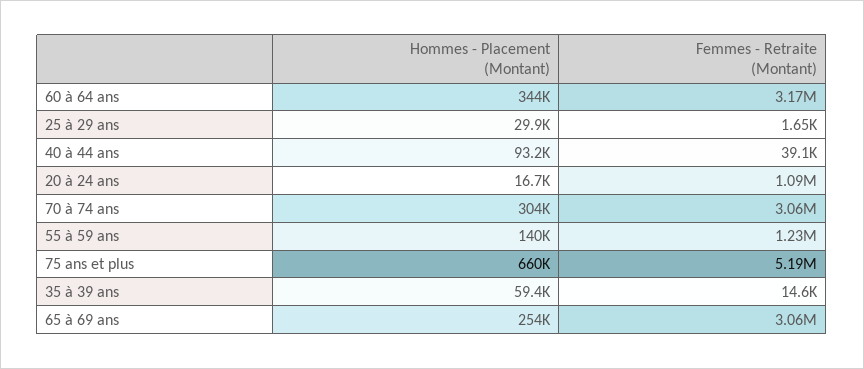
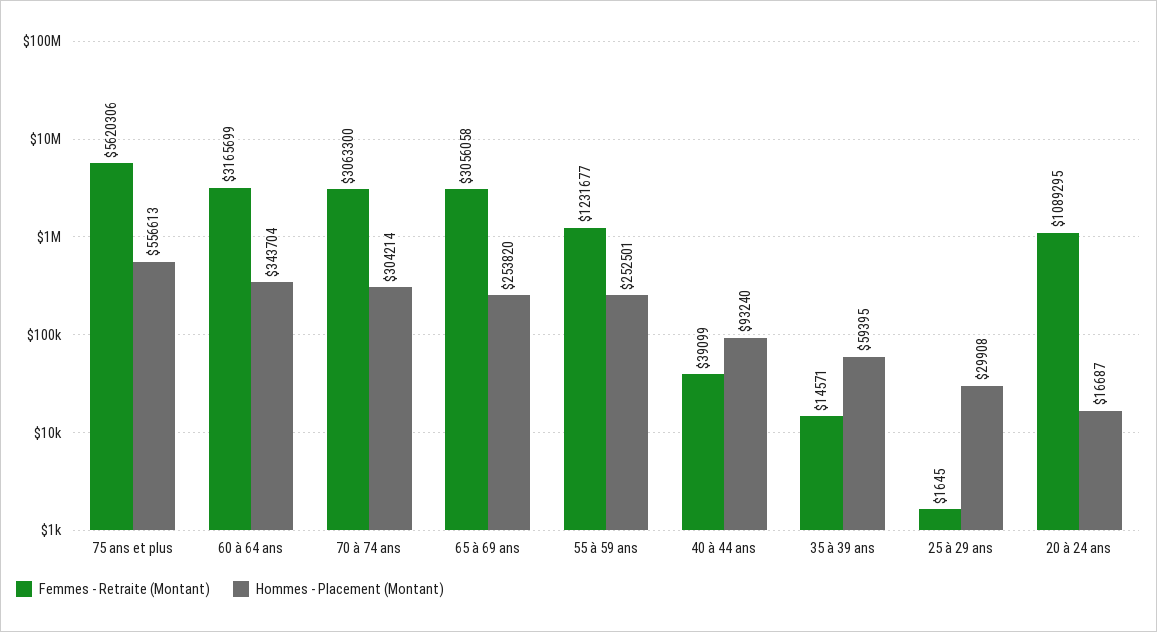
Hommes - Placement (Montant), 55 à 59 ans: 140000 -> 252501
Hommes - Placement (Montant), 75 ans et plus: 660000 -> 556613
Femmes - Retraite (Montant), 75 ans et plus: 5190000 -> 5620306

